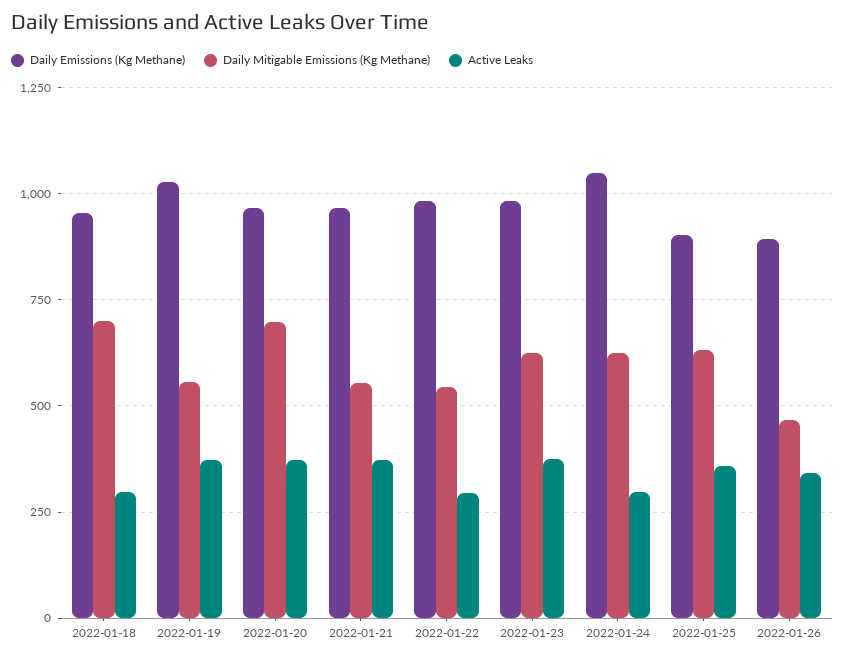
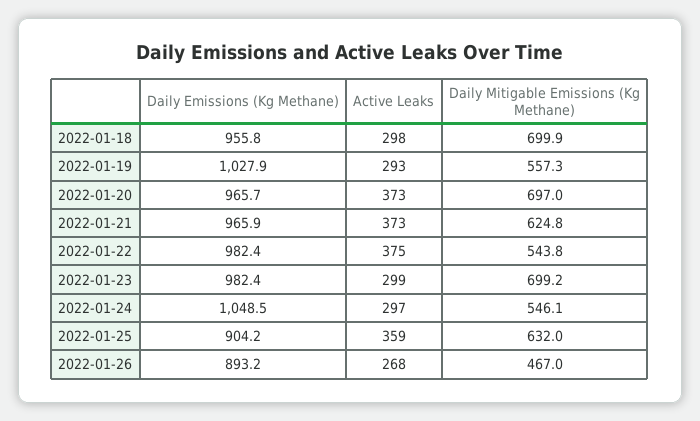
Active Leaks, 2022-01-19: 375 -> 293
Daily Mitigable Emissions (Kg Methane), 2022-01-21: 550 -> 624.8
Active Leaks, 2022-01-22: 300 -> 375
Daily Mitigable Emissions (Kg Methane), 2022-01-23: 625 -> 699.2
Active Leaks, 2022-01-23: 375 -> 299
Daily Mitigable Emissions (Kg Methane), 2022-01-24: 625 -> 546.1
Active Leaks, 2022-01-26: 350 -> 268

